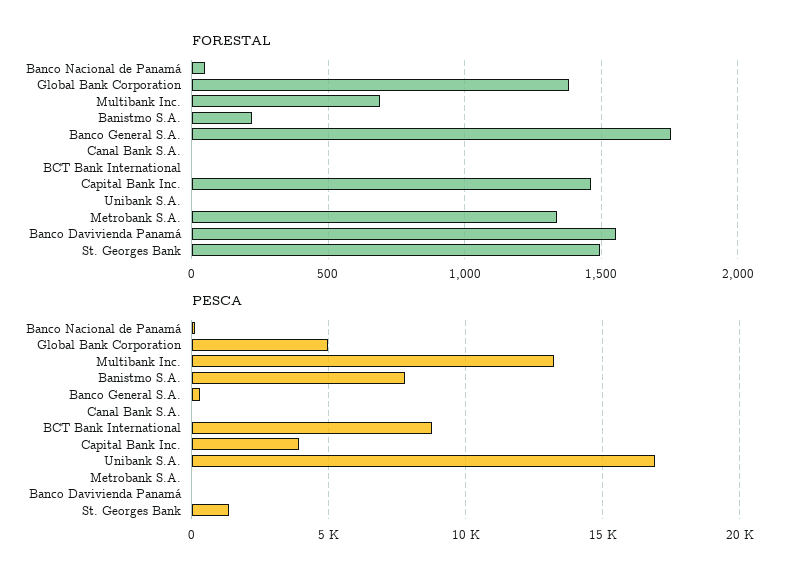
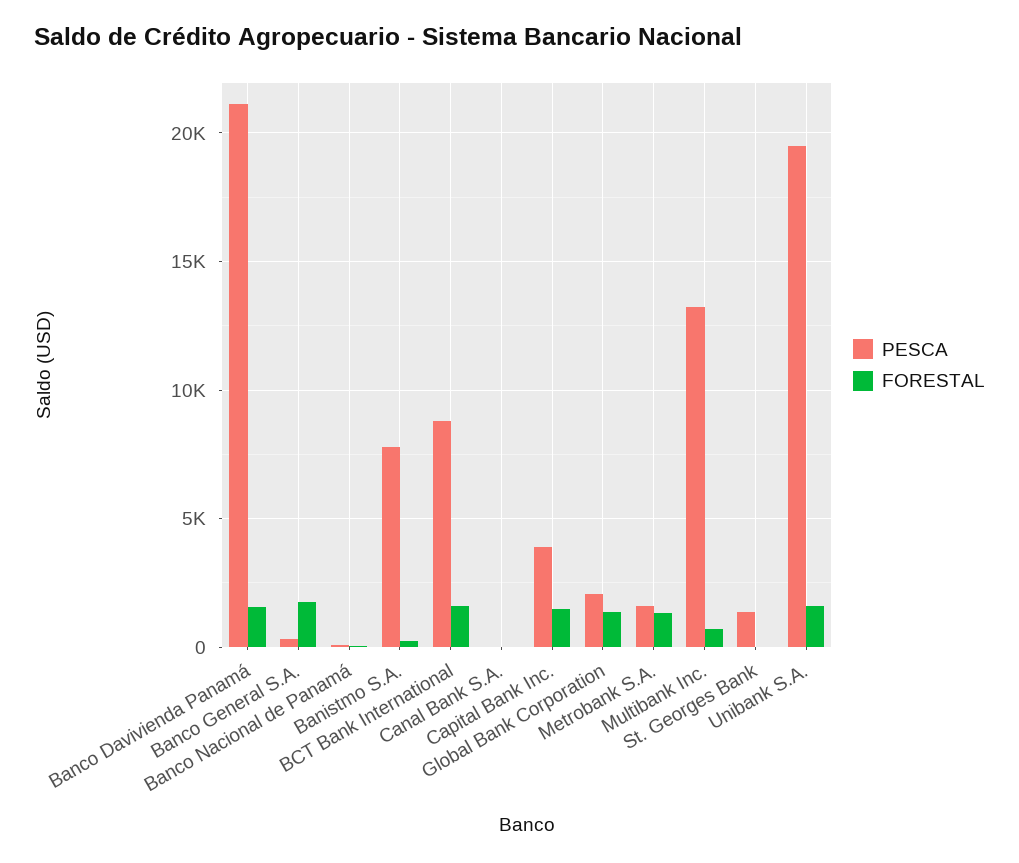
FORESTAL, BCT Bank International: 0 -> 1500
FORESTAL, Unibank S.A.: 0 -> 1500
FORESTAL, St. Georges Bank: 1500 -> 0
PESCA, Global Bank Corporation: 5000 -> 2000
PESCA, Unibank S.A.: 17000 -> 19500
PESCA, Metrobank S.A.: 0 -> 1500
PESCA, Banco Davivienda Panamá: 0 -> 21000

